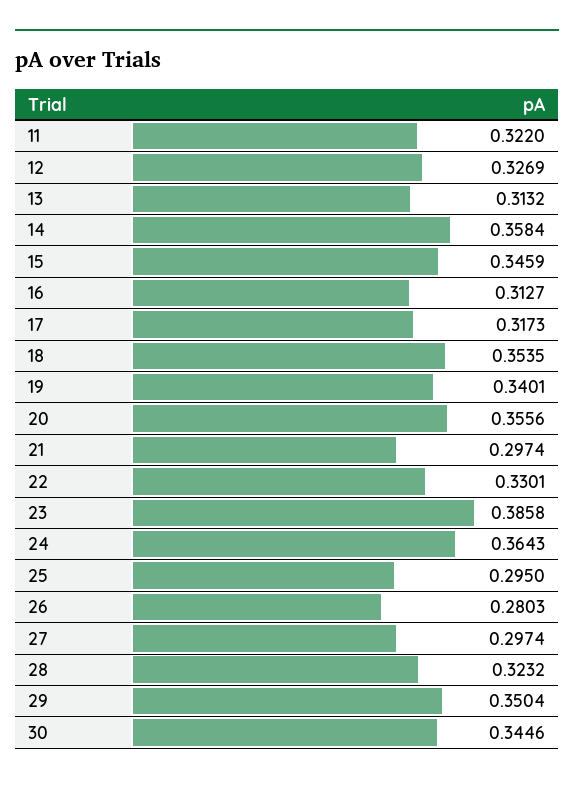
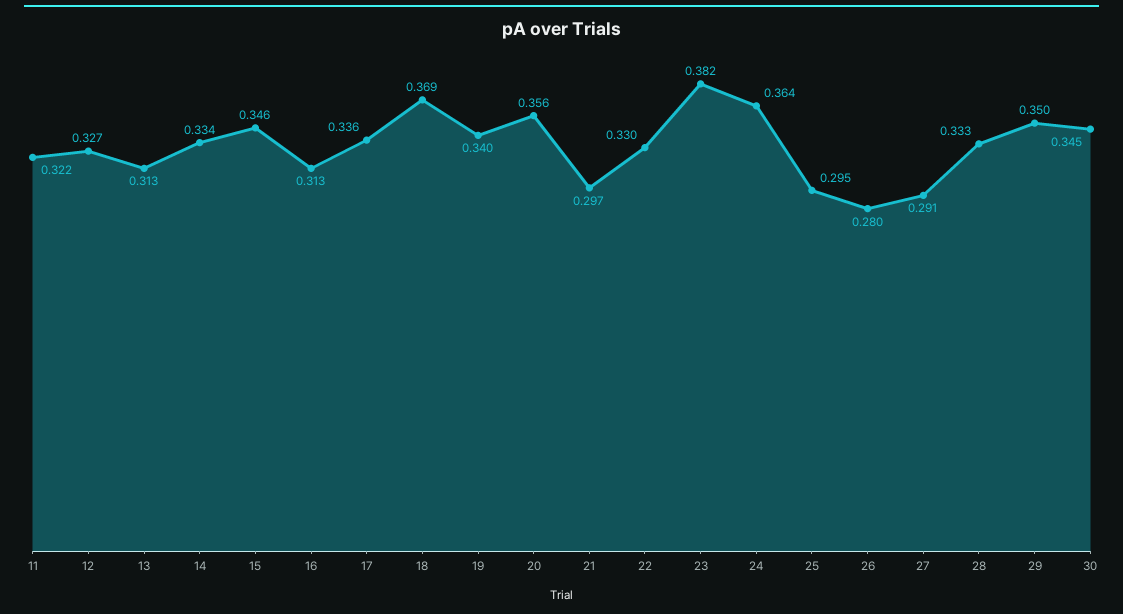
14: 0.3584 -> 0.334
17: 0.3173 -> 0.336
18: 0.3535 -> 0.369
23: 0.3858 -> 0.382
27: 0.2974 -> 0.291
28: 0.3232 -> 0.333

